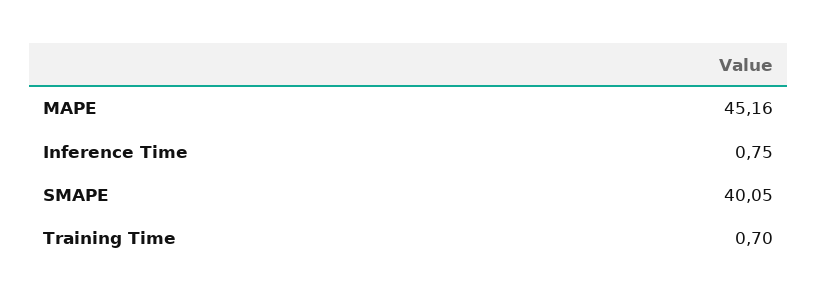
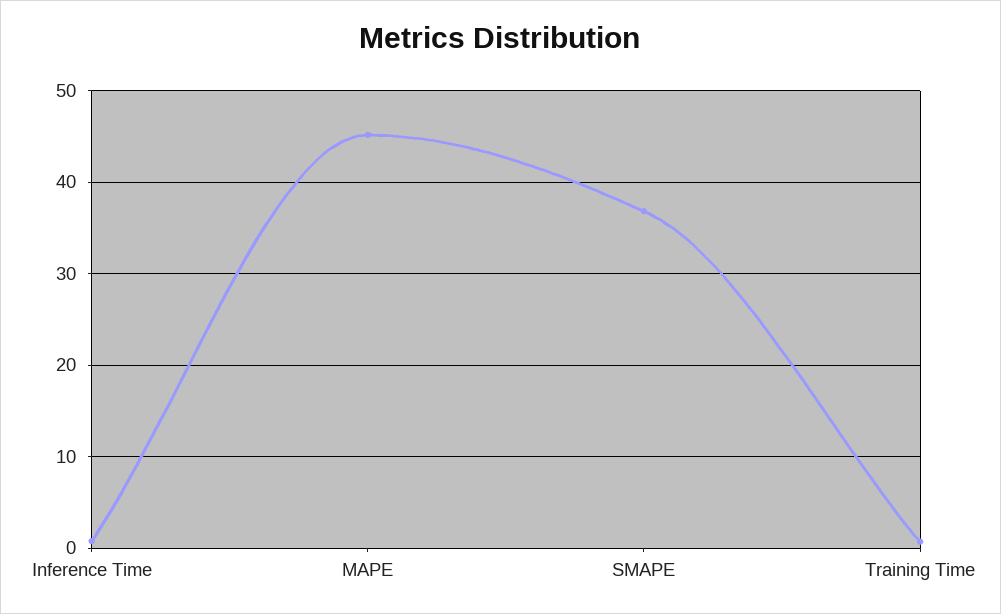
SMAPE: 40.05 -> 37

